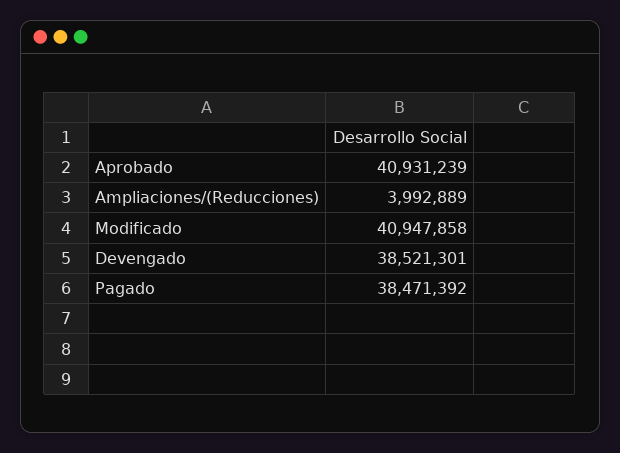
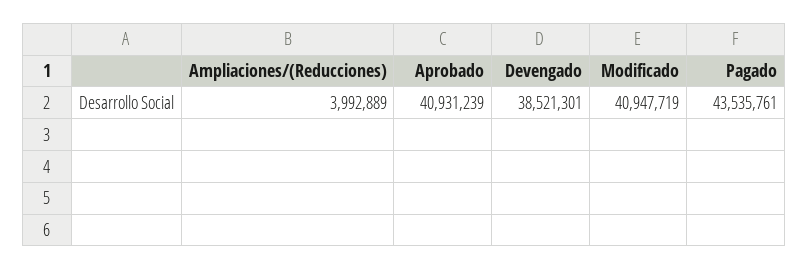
Modificado: 40947858 -> 40947719
Pagado: 38471392 -> 43535761

